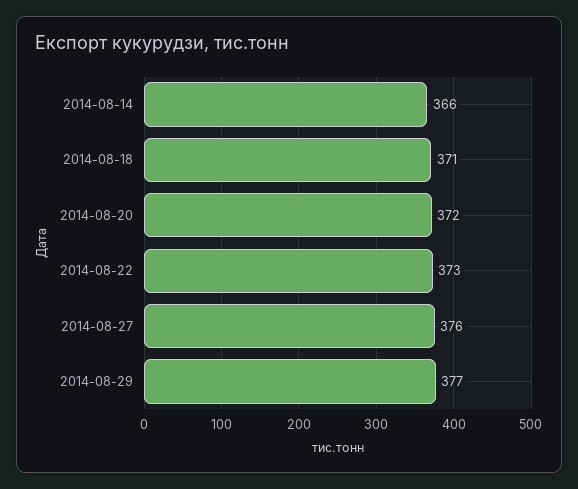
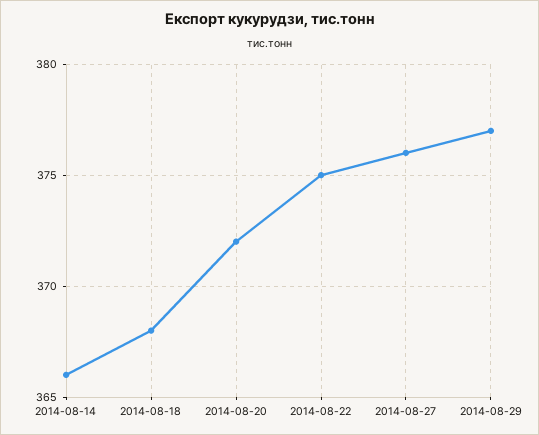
2014-08-18: 371 -> 368
2014-08-22: 373 -> 375

